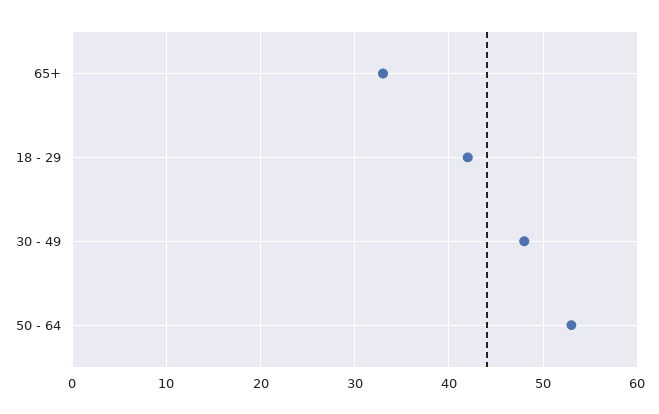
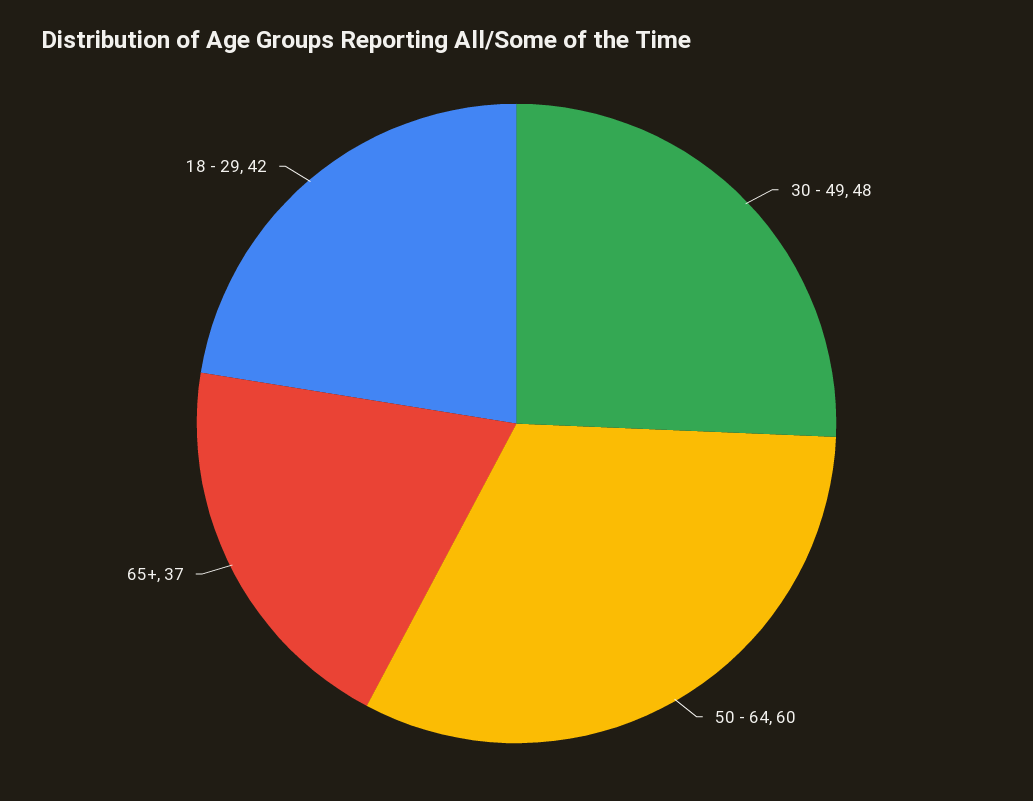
65+: 33 -> 37
50 - 64: 53 -> 60

